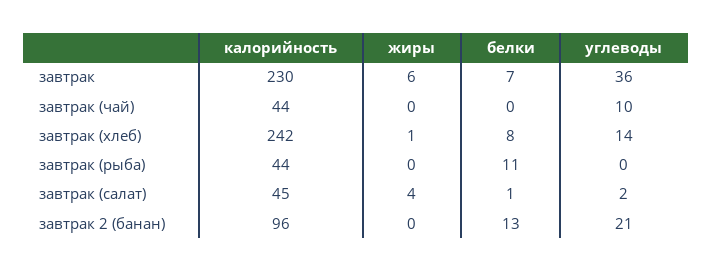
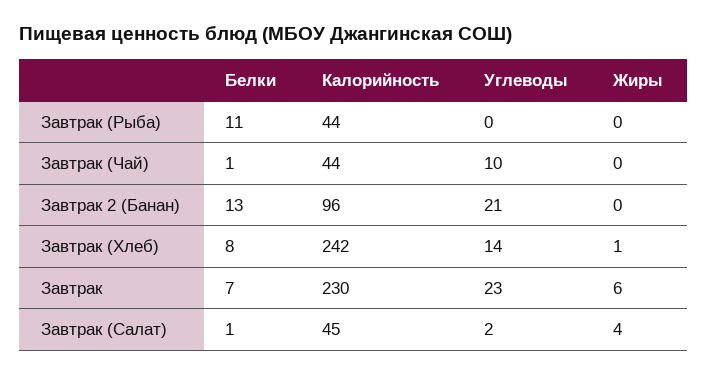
углеводы, завтрак: 36 -> 23
белки, завтрак (чай): 0 -> 1

